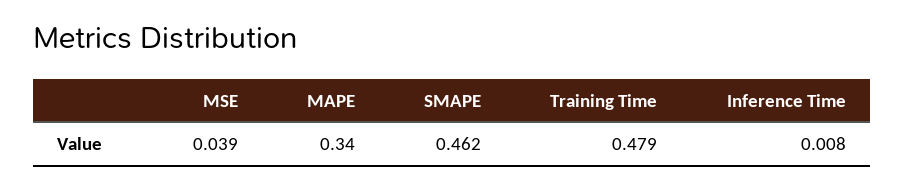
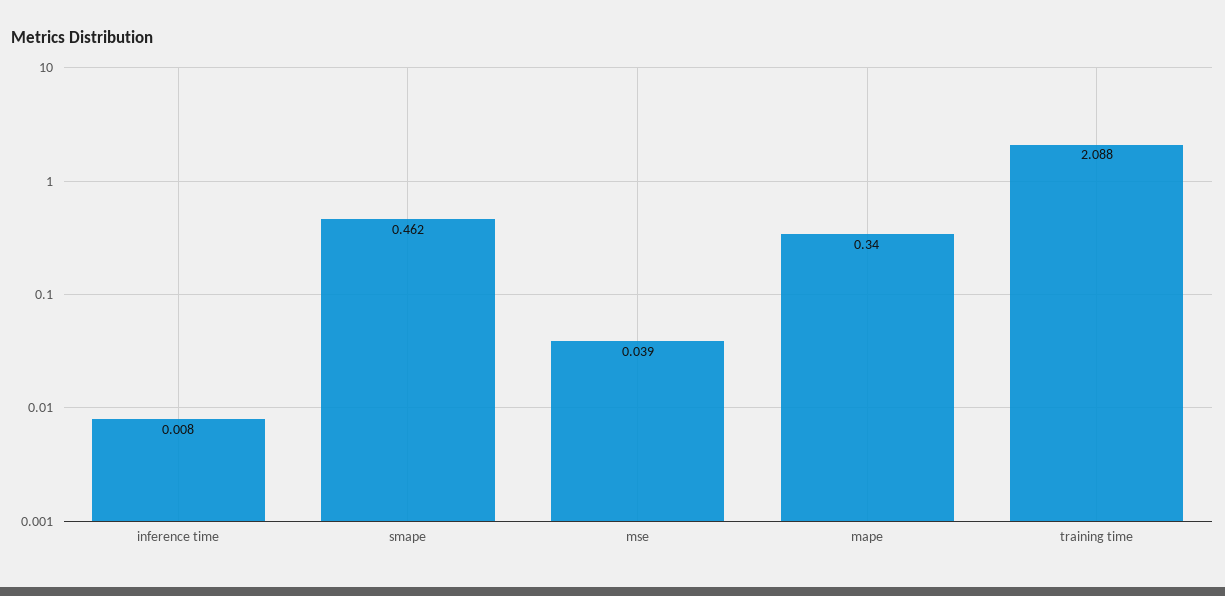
Training Time: 0.479 -> 2.088

